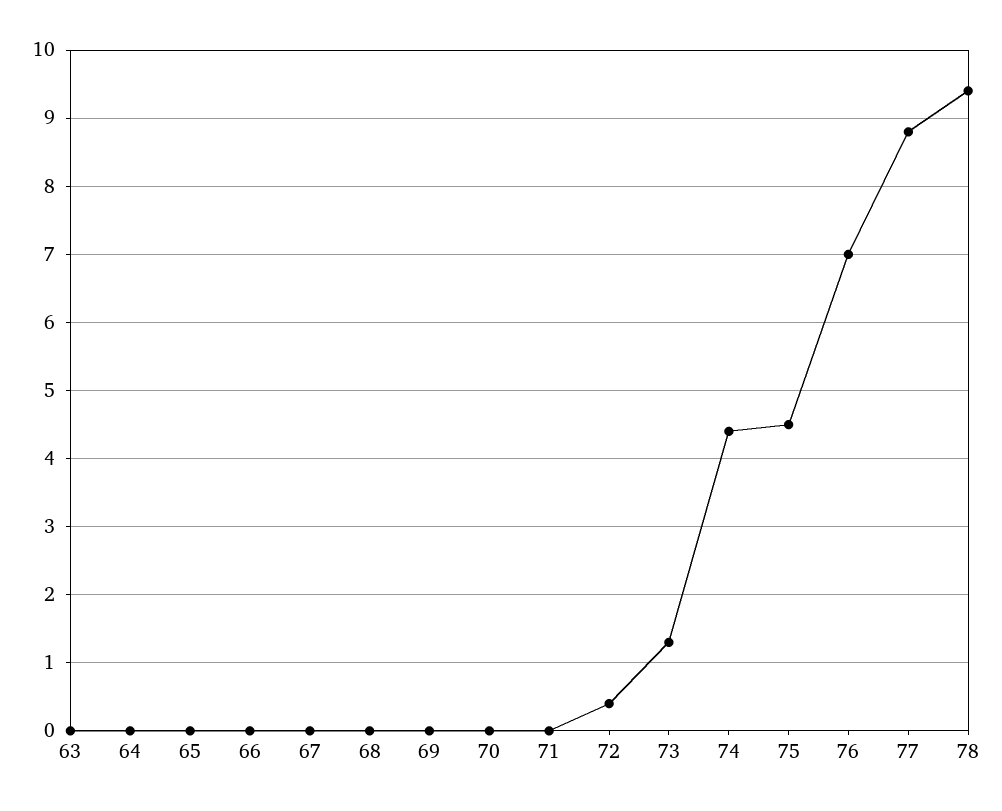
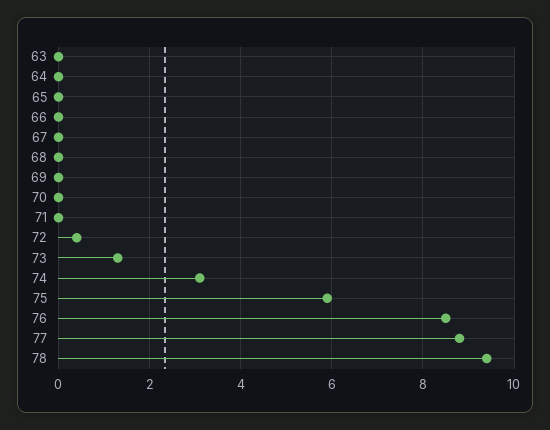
74: 4.4 -> 3
75: 4.5 -> 6
76: 7 -> 8.5

